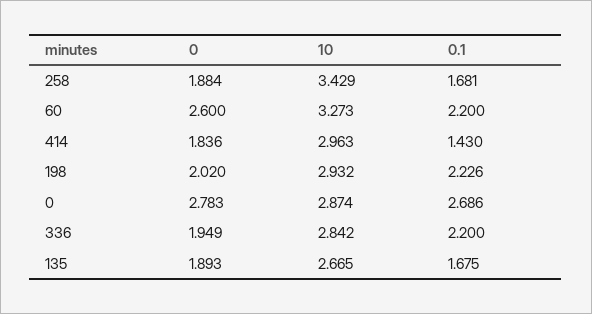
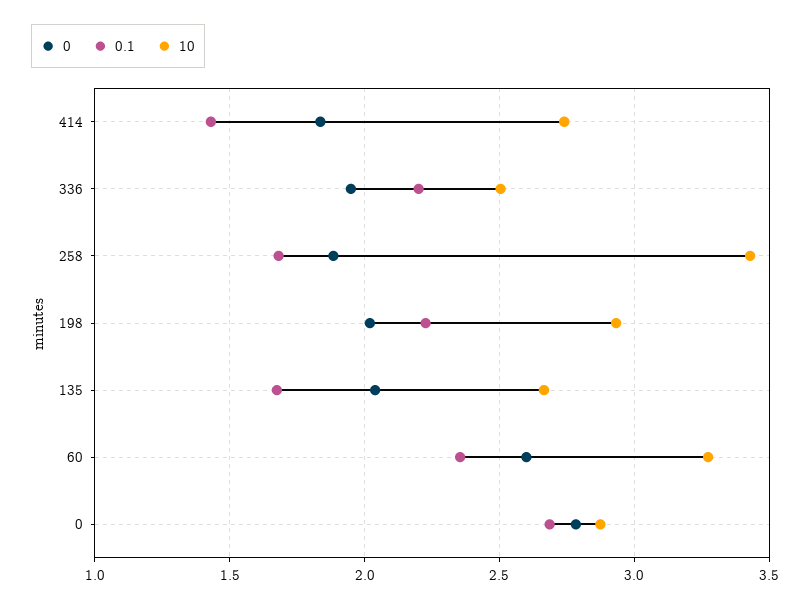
0.1, 60: 2.2 -> 2.35
10, 414: 2.963 -> 2.75
10, 336: 2.842 -> 2.5
0, 135: 1.893 -> 2.05

